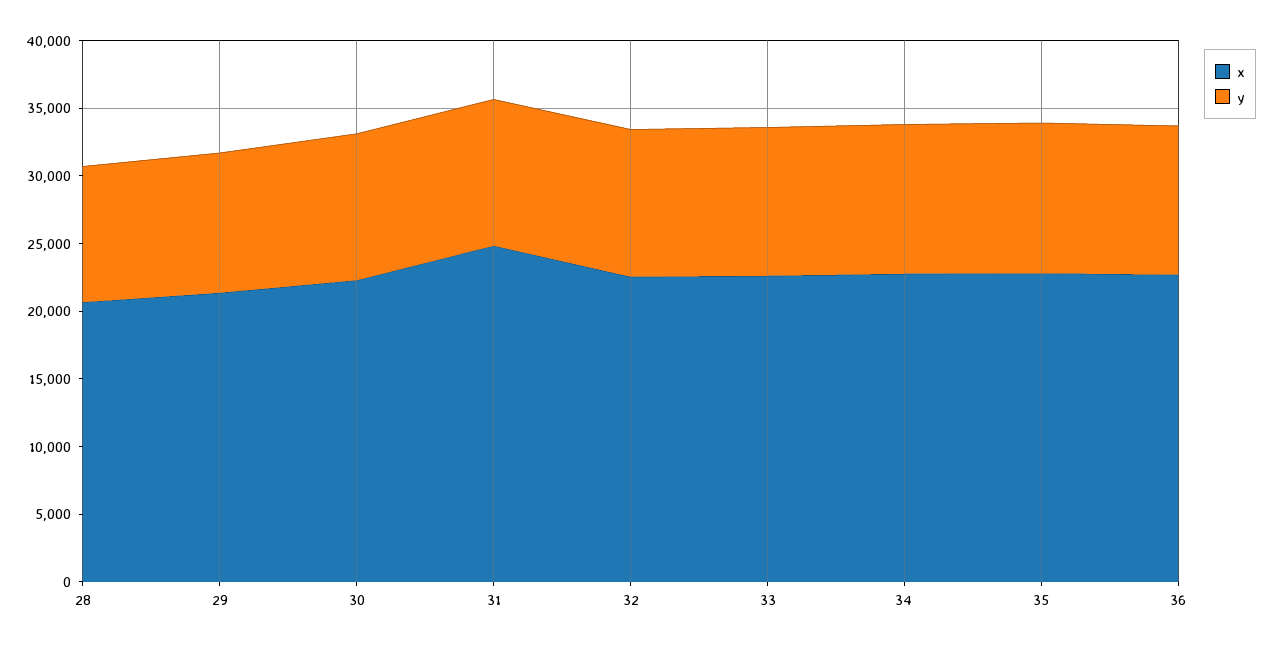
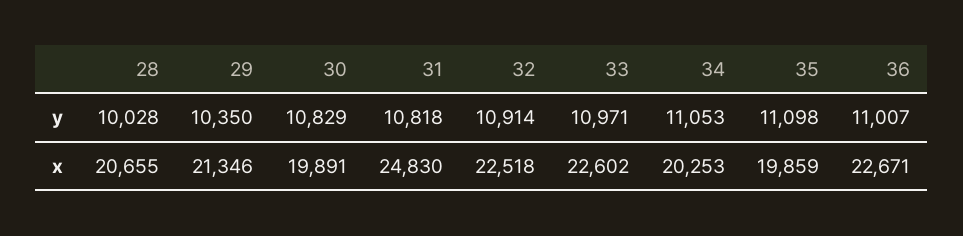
x, 30: 22000 -> 19891
x, 34: 23000 -> 20253
x, 35: 23000 -> 19859

